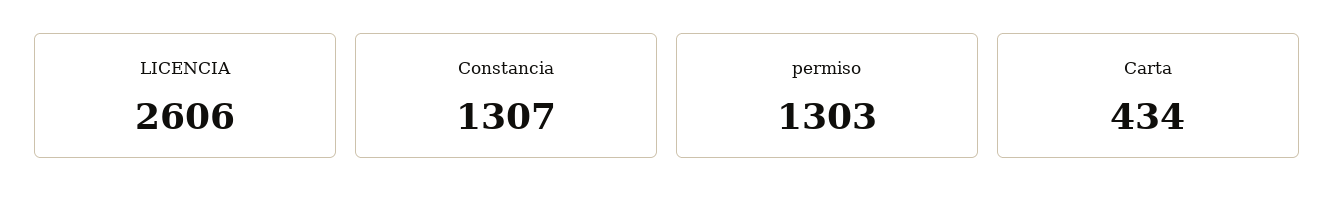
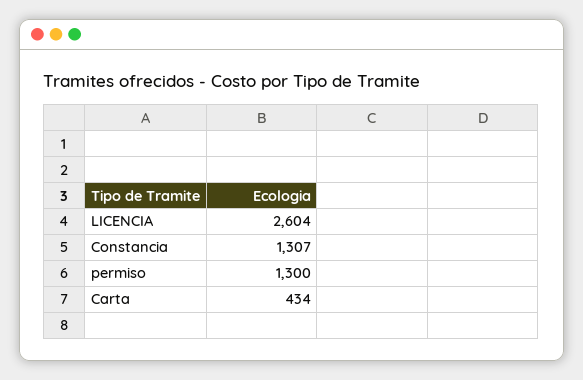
LICENCIA: 2606 -> 2604
permiso: 1303 -> 1300

